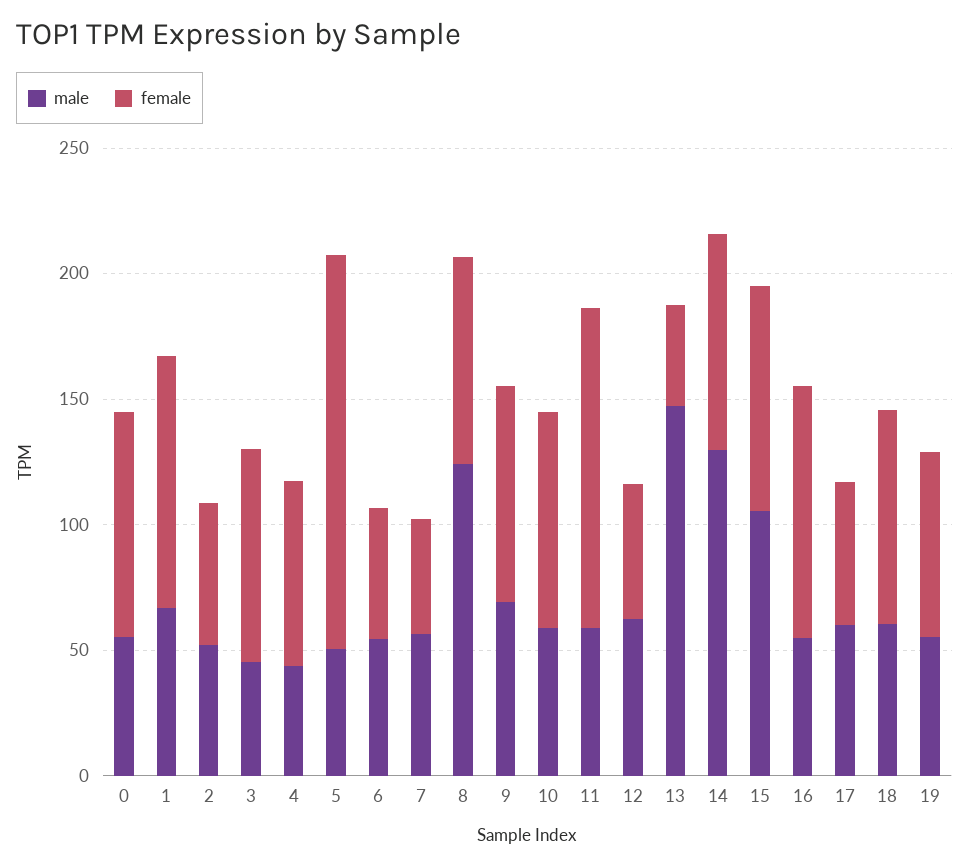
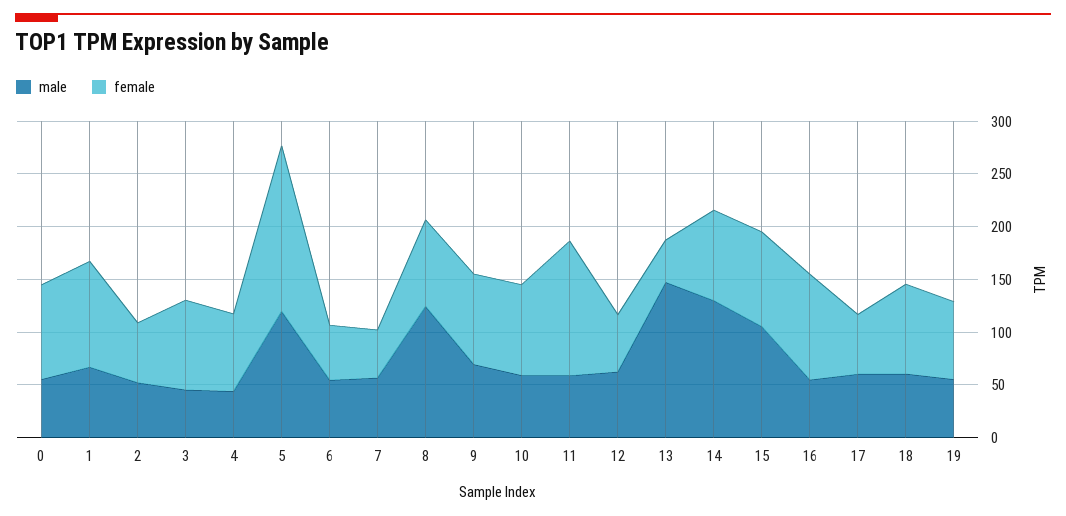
male, 5: 50 -> 120

